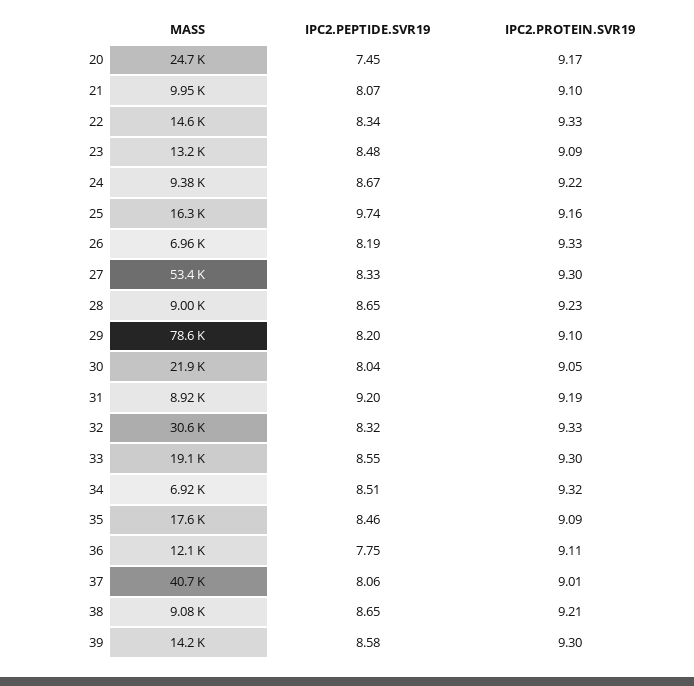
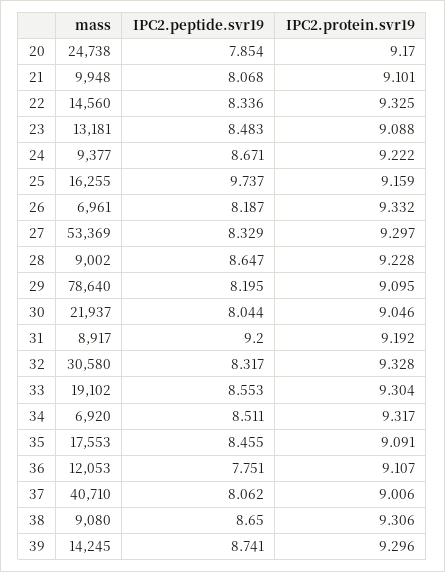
IPC2.PEPTIDE.SVR19, 20: 7.45 -> 7.854
IPC2.PROTEIN.SVR19, 38: 9.21 -> 9.306
IPC2.PEPTIDE.SVR19, 39: 8.58 -> 8.741

